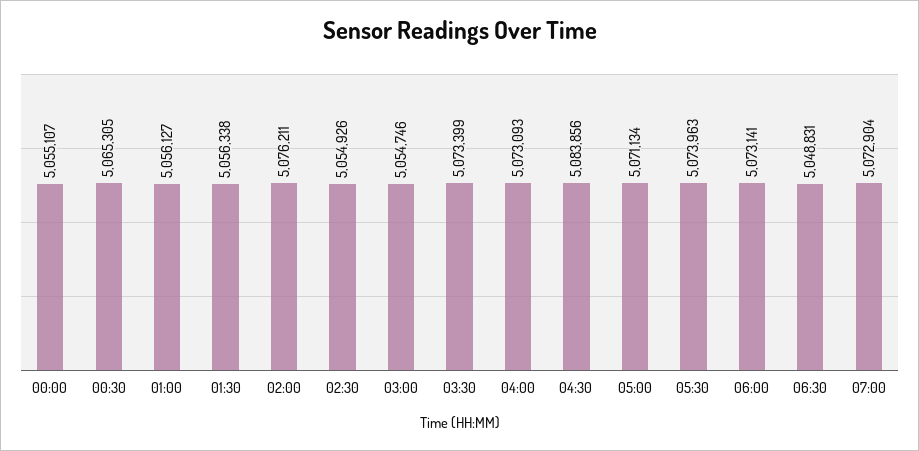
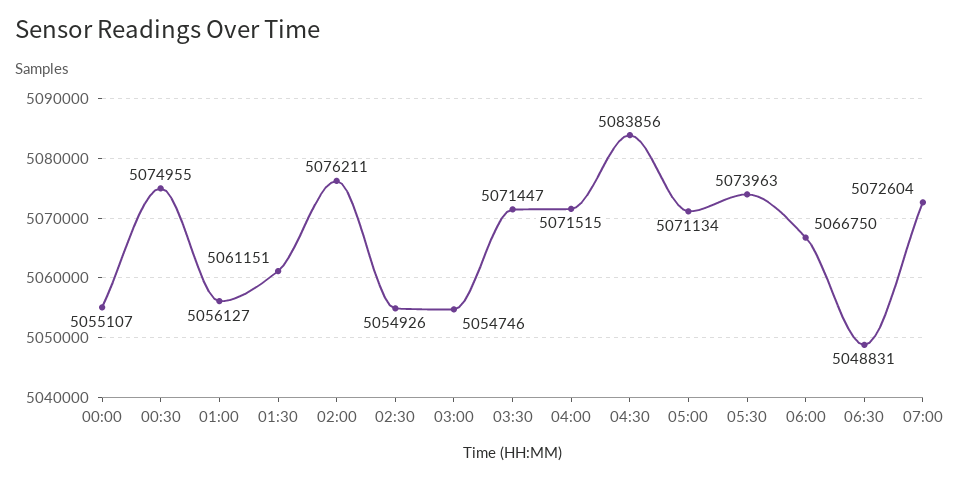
00:30: 5065305 -> 5074955
01:30: 5056338 -> 5061151
03:30: 5073399 -> 5071447
04:00: 5073093 -> 5071515
06:00: 5073141 -> 5066750
07:00: 5072904 -> 5072604

